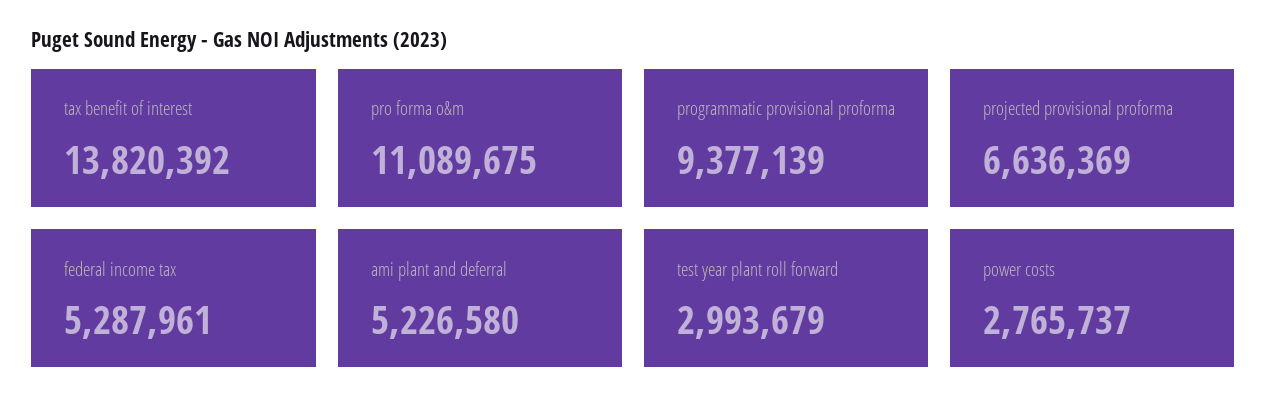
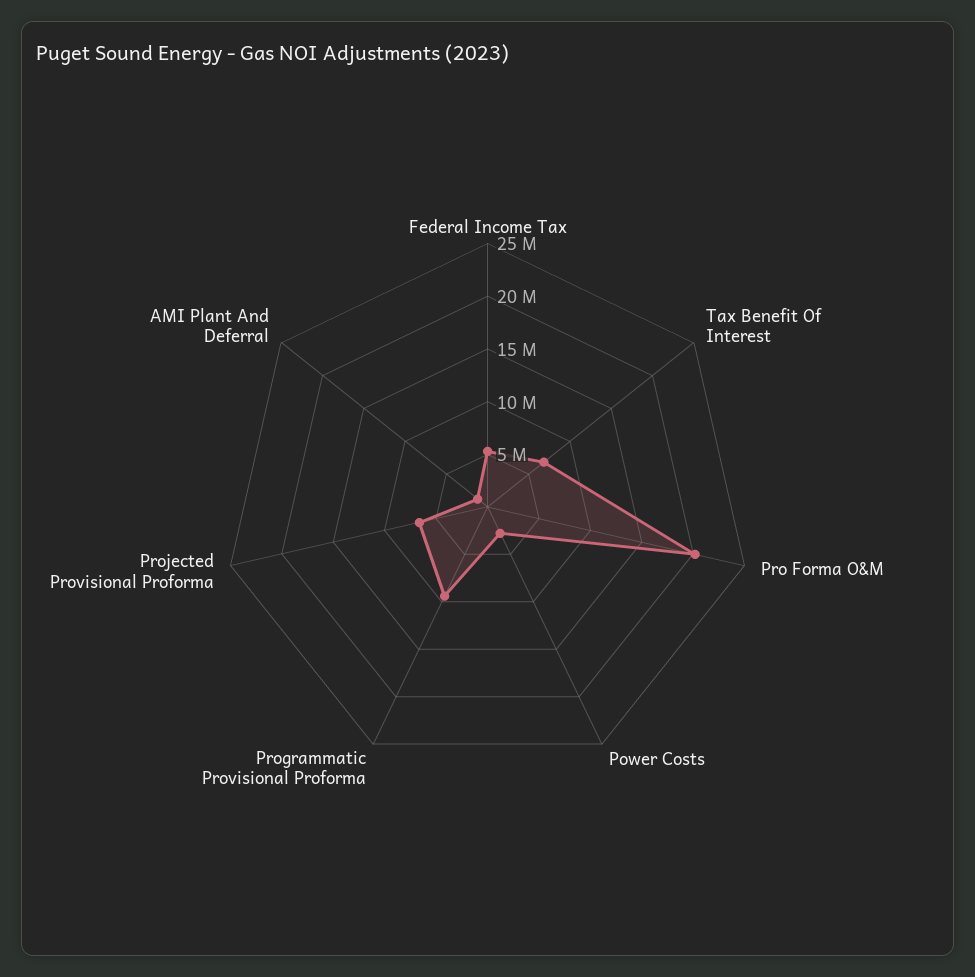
tax benefit of interest: 13820392 -> 7000000
pro forma o&m: 11089675 -> 20000000
ami plant and deferral: 5226580 -> 1000000
test year plant roll forward: 2993679 -> none

